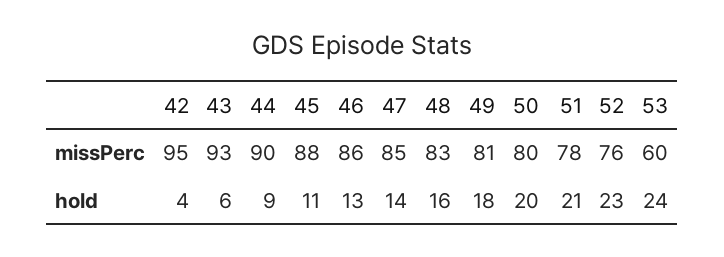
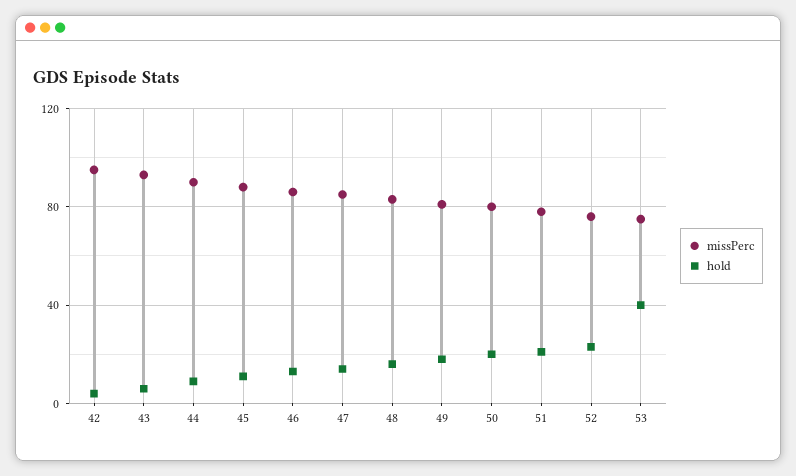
missPerc, 53: 60 -> 75
hold, 53: 24 -> 40

